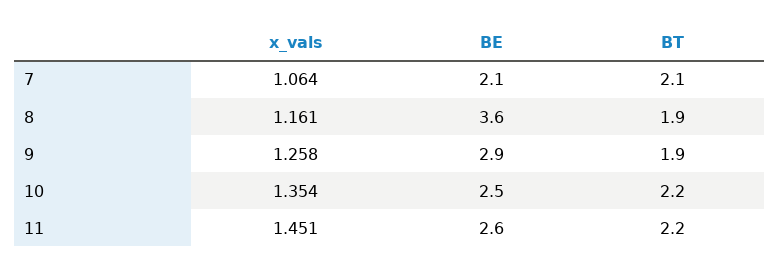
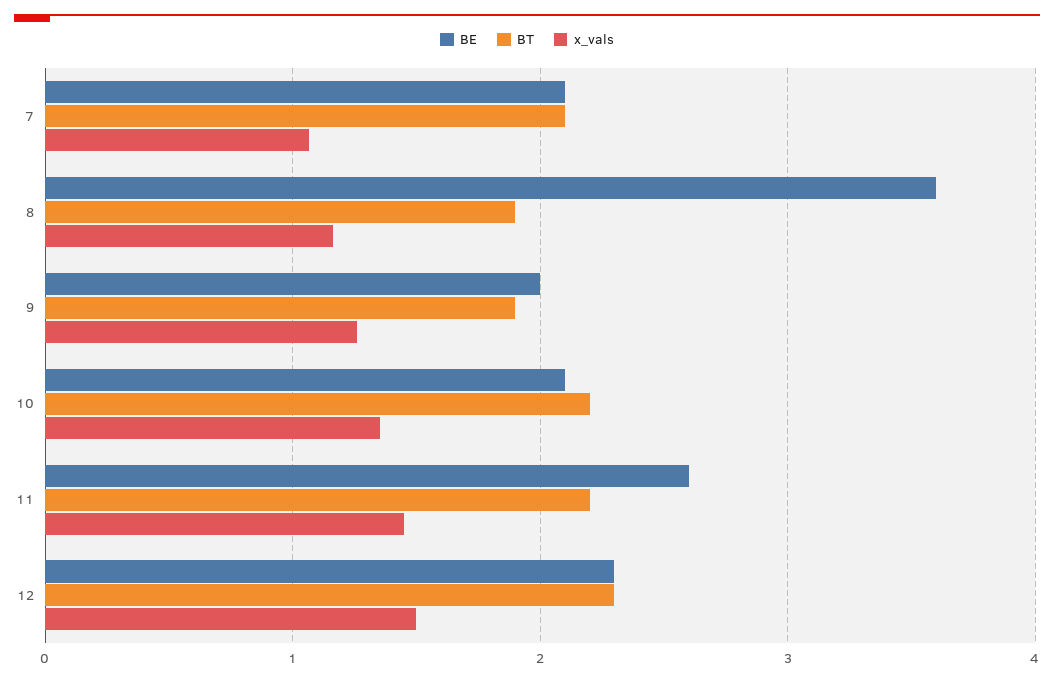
BE, 9: 2.9 -> 2
BE, 10: 2.5 -> 2.1
BE, 12: none -> 2.3
BT, 12: none -> 2.3
x_vals, 12: none -> 1.5

